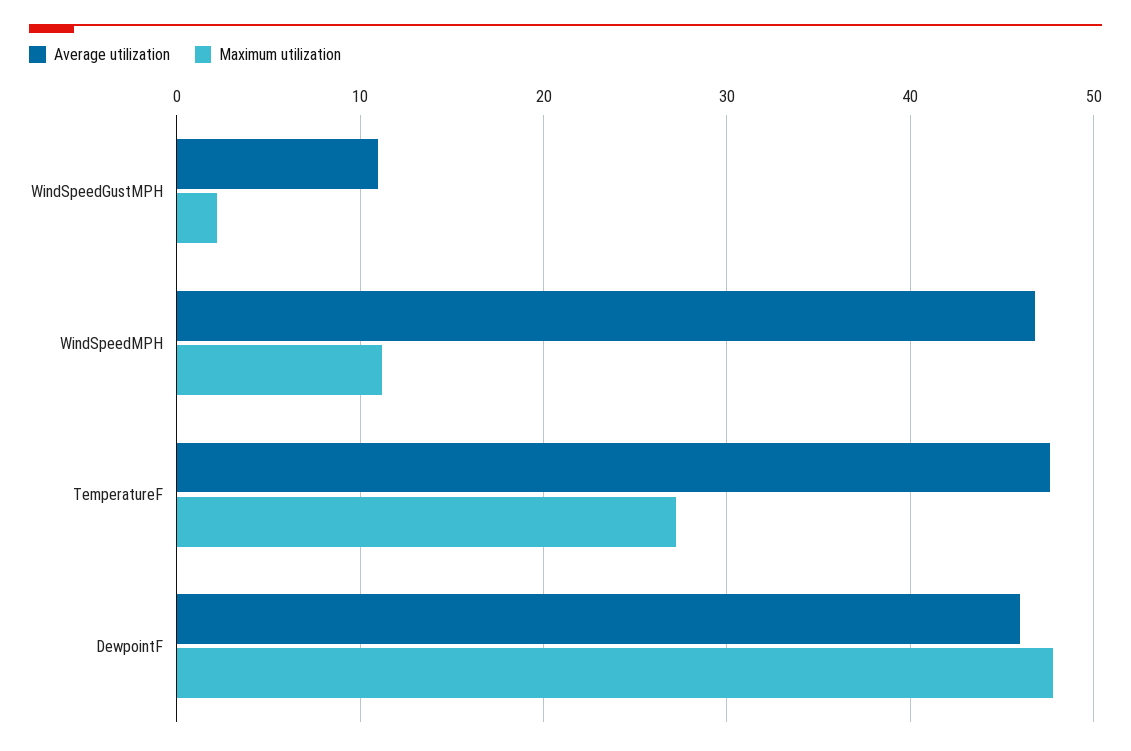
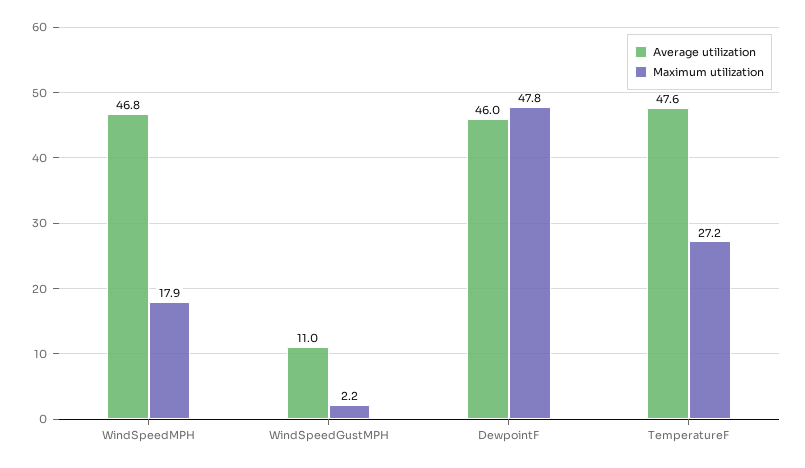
Maximum utilization, WindSpeedMPH: 11 -> 17.9

